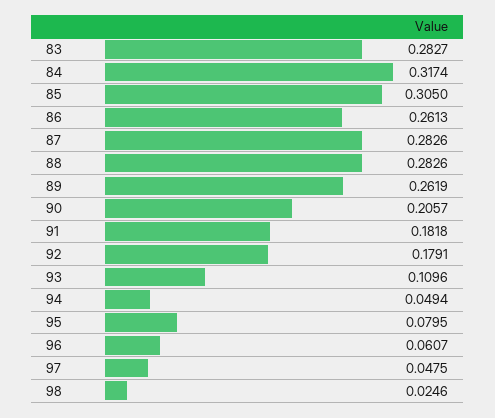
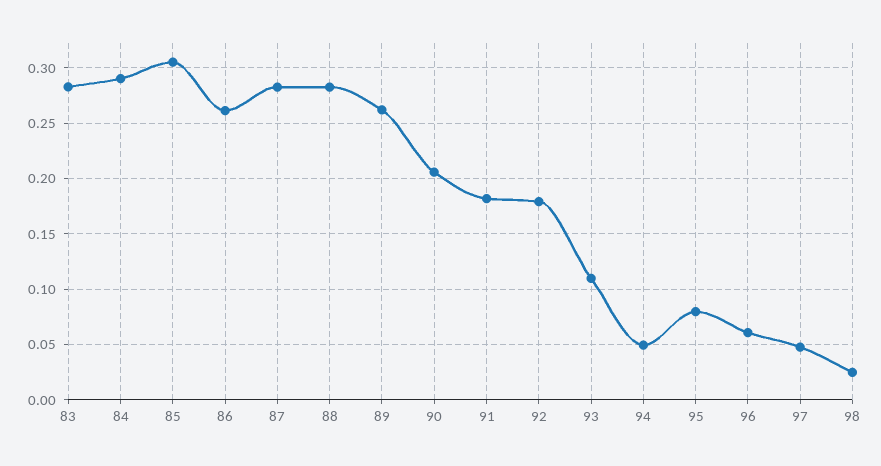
84: 0.3174 -> 0.29

